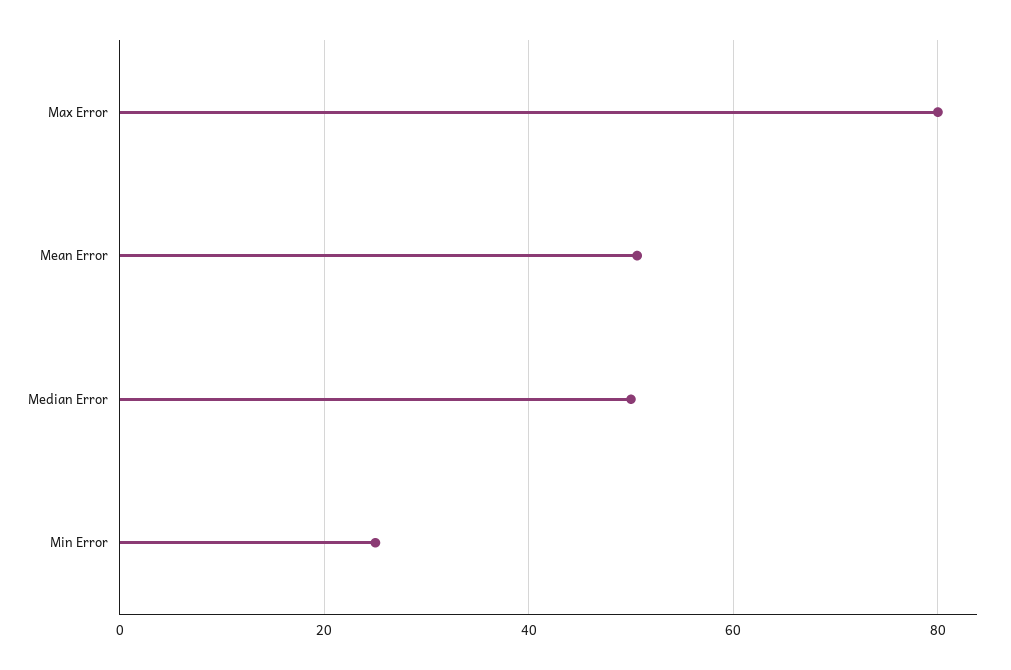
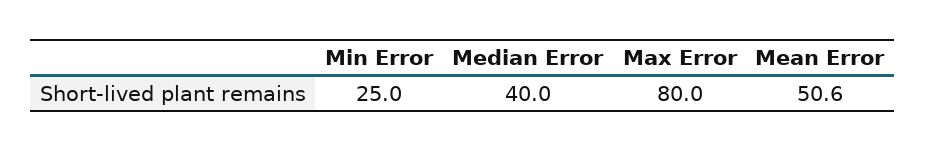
Median Error: 50 -> 40

